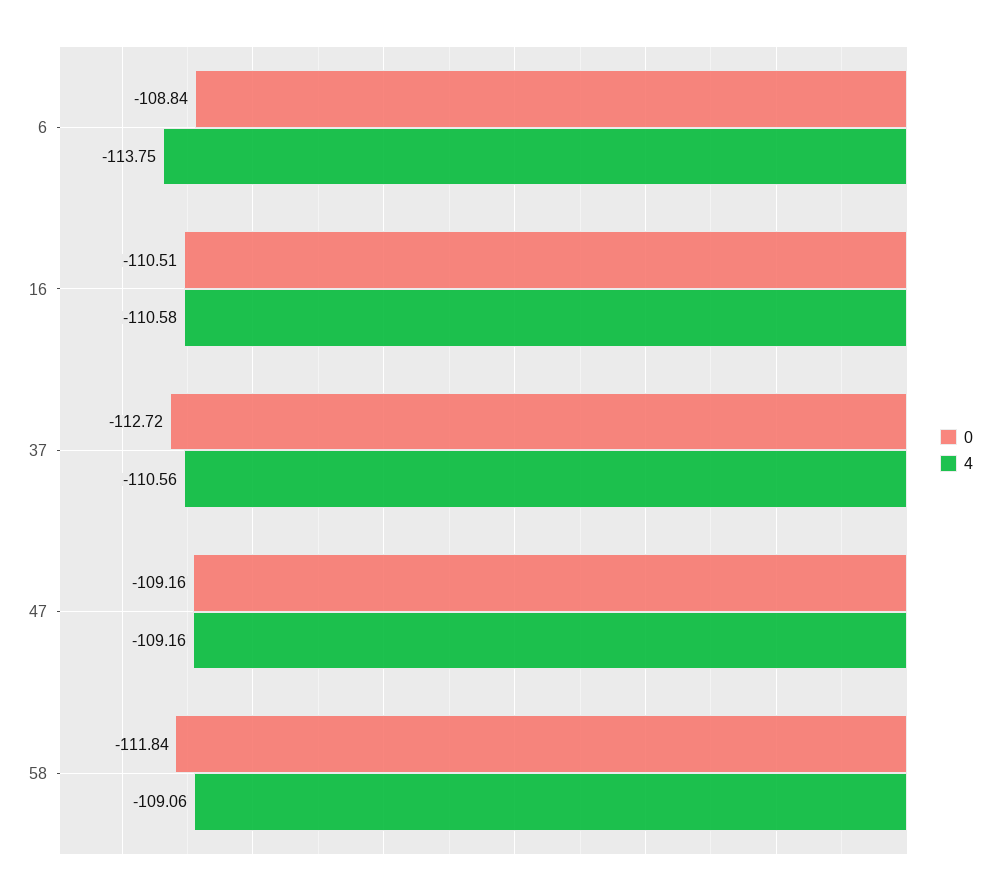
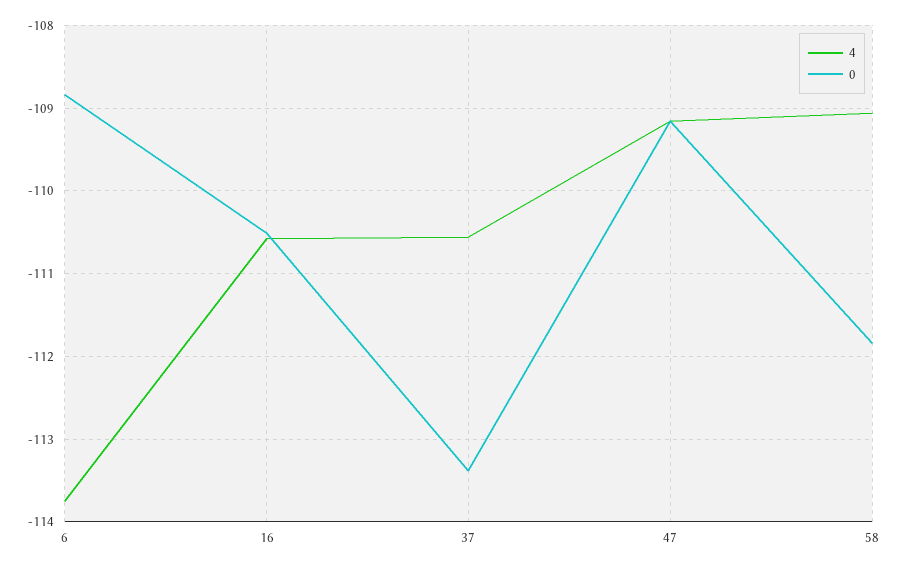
0, 37: -112.72 -> -113.4

